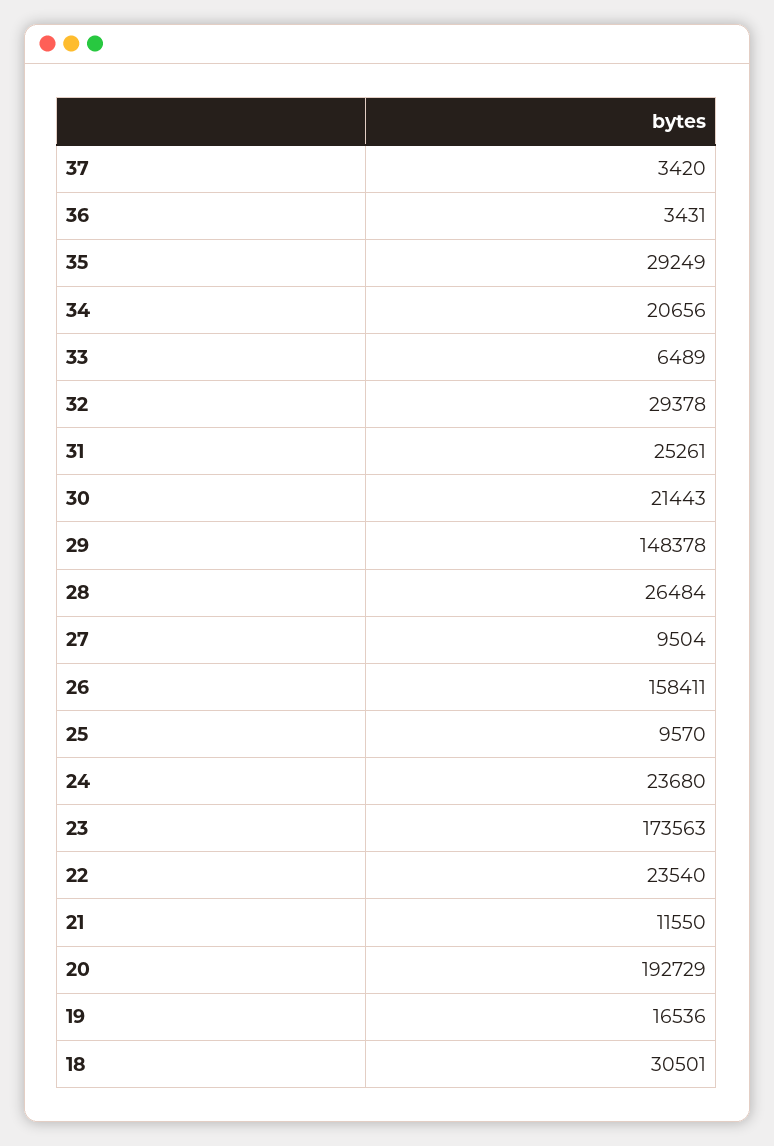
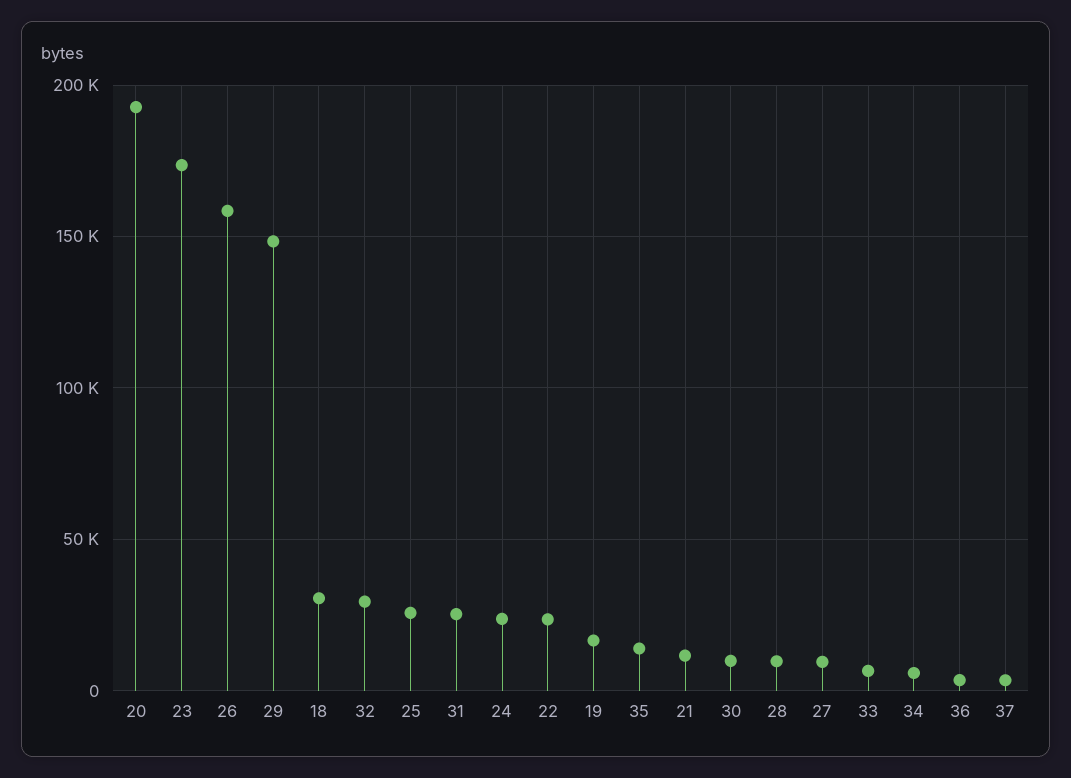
35: 29249 -> 15000
34: 20656 -> 5000
30: 21443 -> 10000
28: 26484 -> 10000
25: 9570 -> 25000

